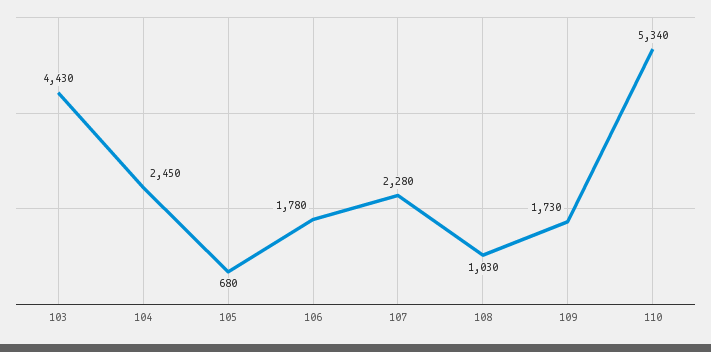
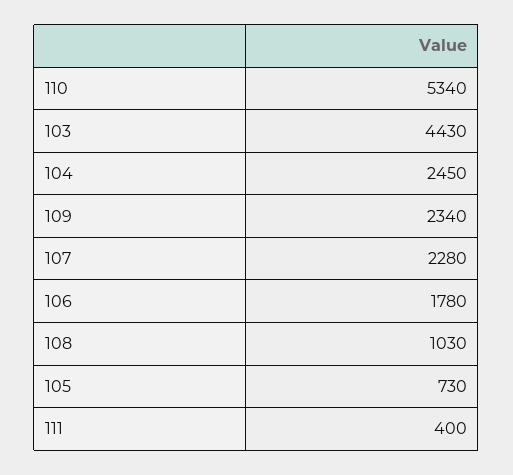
105: 680 -> 730
109: 1730 -> 2340
111: none -> 400

